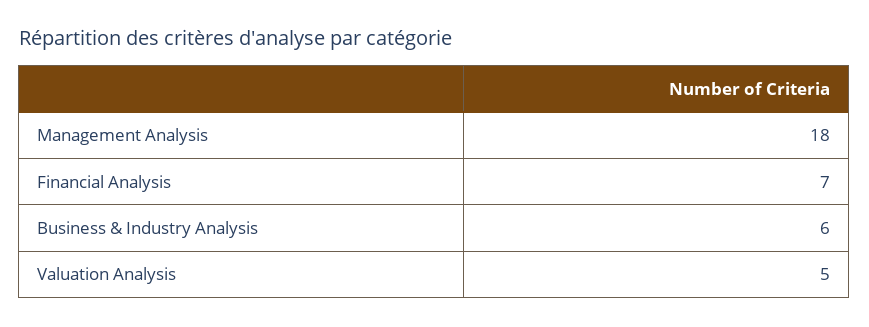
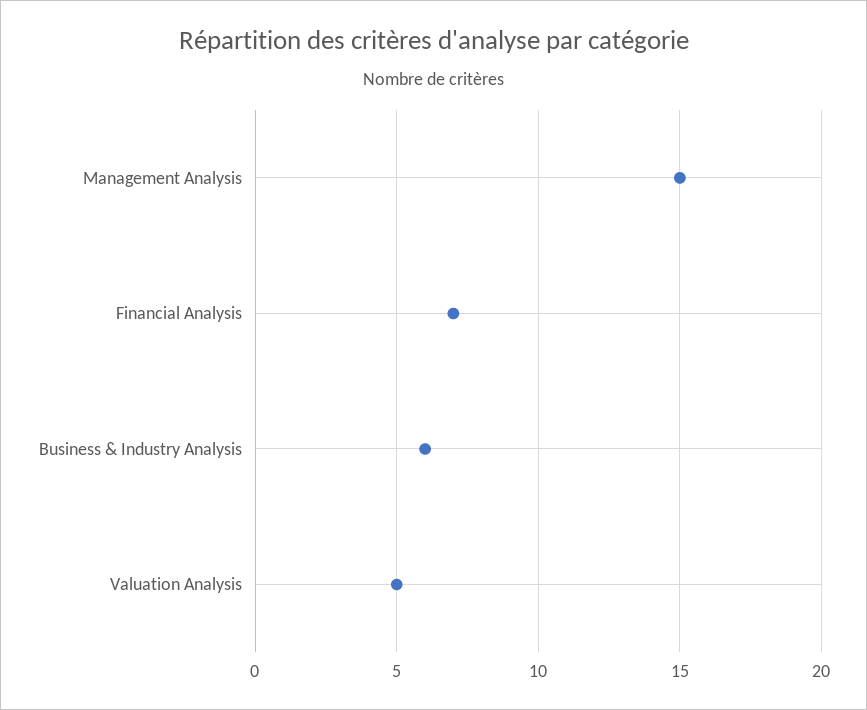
Management Analysis: 18 -> 15

